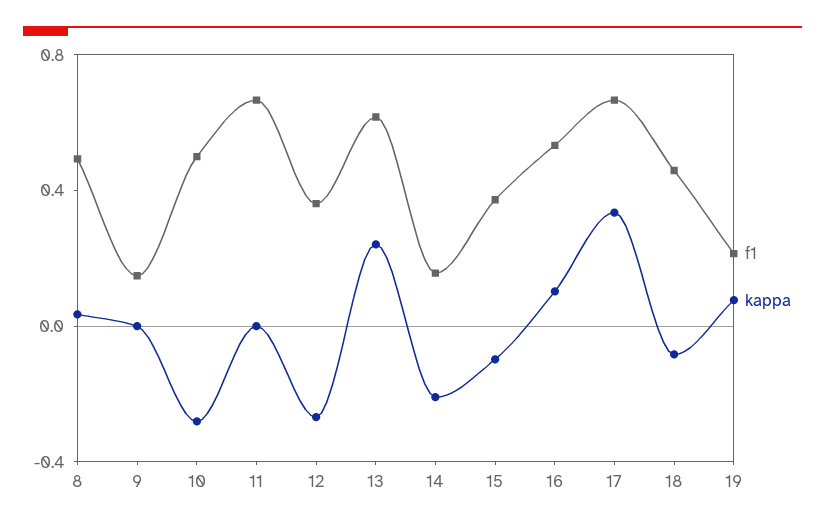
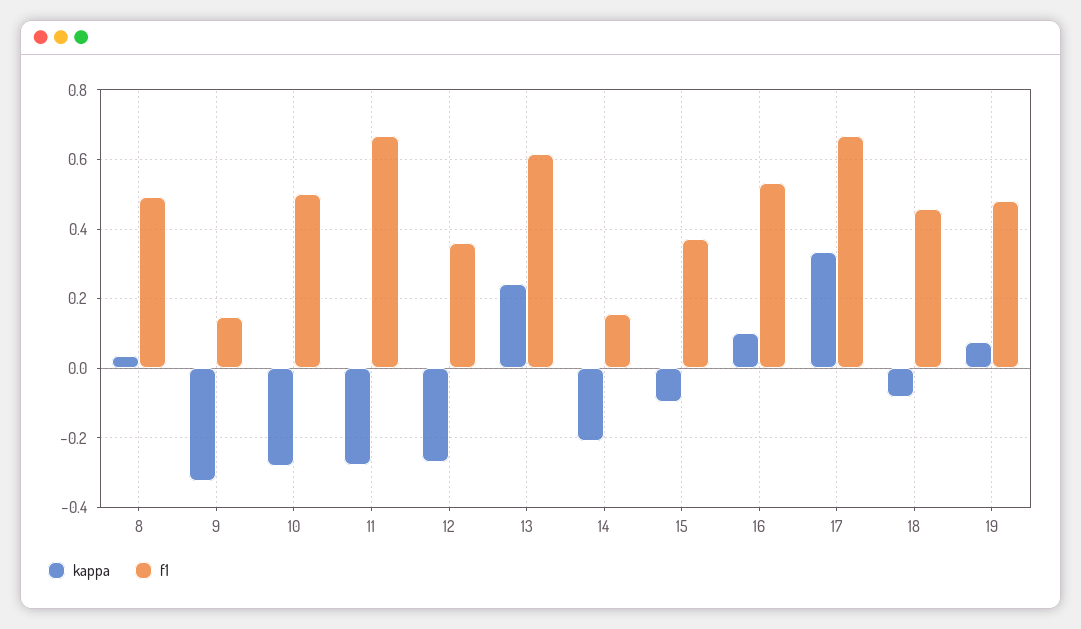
kappa, 9: 0 -> -0.32
kappa, 11: 0 -> -0.28
f1, 19: 0.2 -> 0.48

